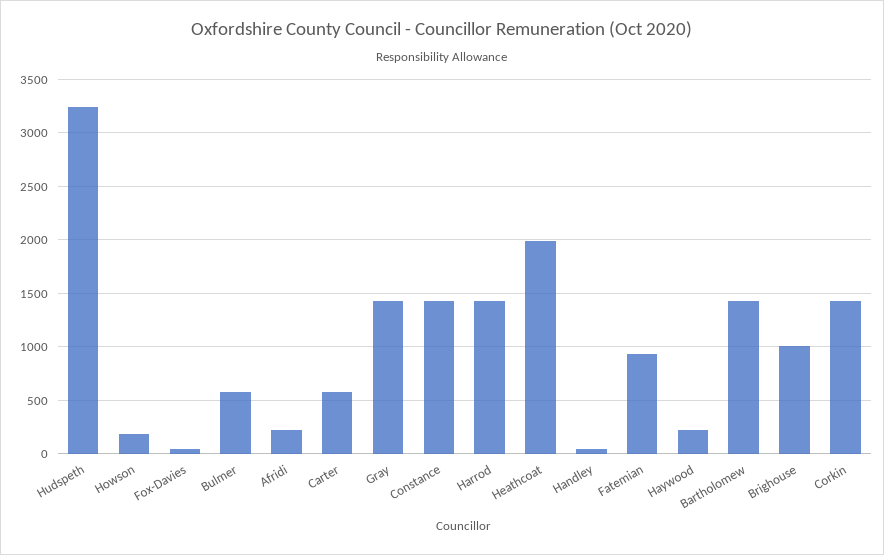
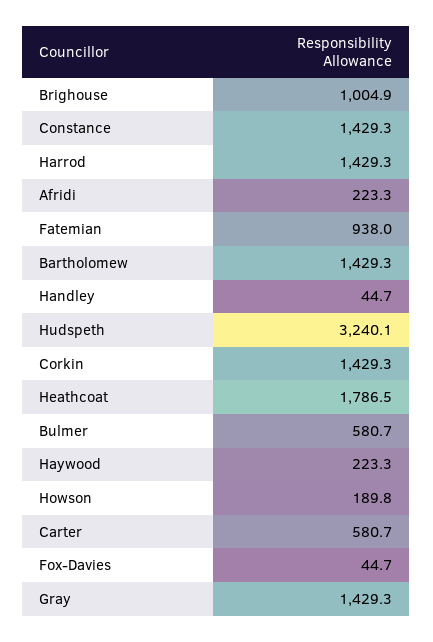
Heathcoat: 2000 -> 1786.5

